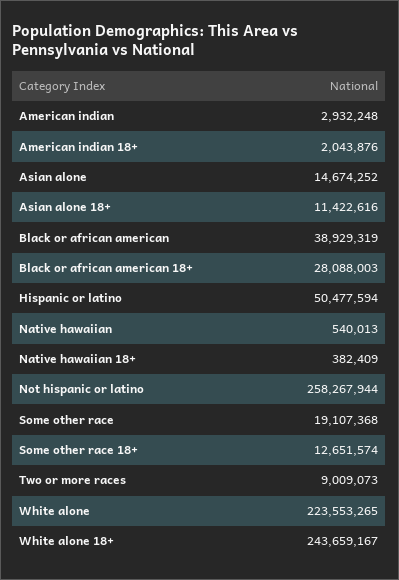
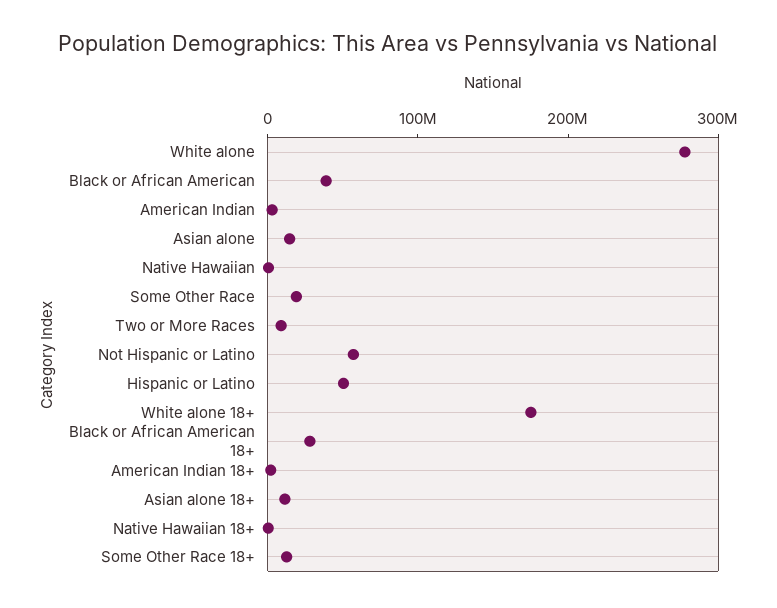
Not hispanic or latino: 258267944 -> 60000000
White alone: 223553265 -> 280000000
White alone 18+: 243659167 -> 180000000

